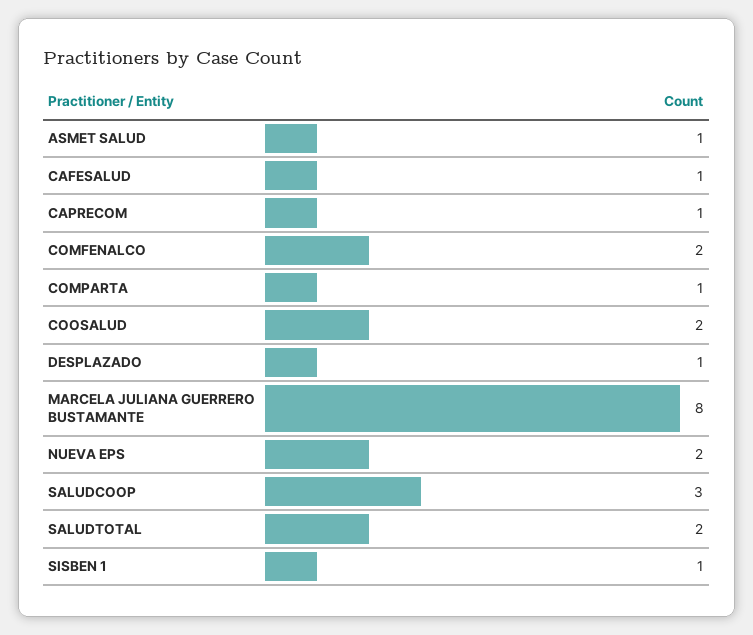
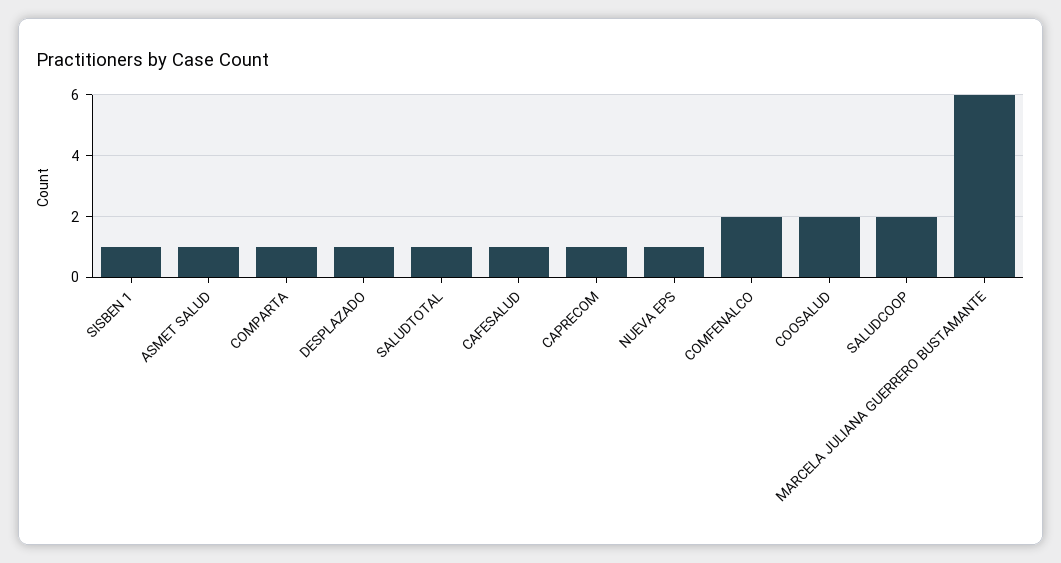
MARCELA JULIANA GUERRERO BUSTAMANTE: 8 -> 6
NUEVA EPS: 2 -> 1
SALUDCOOP: 3 -> 2
SALUDTOTAL: 2 -> 1

